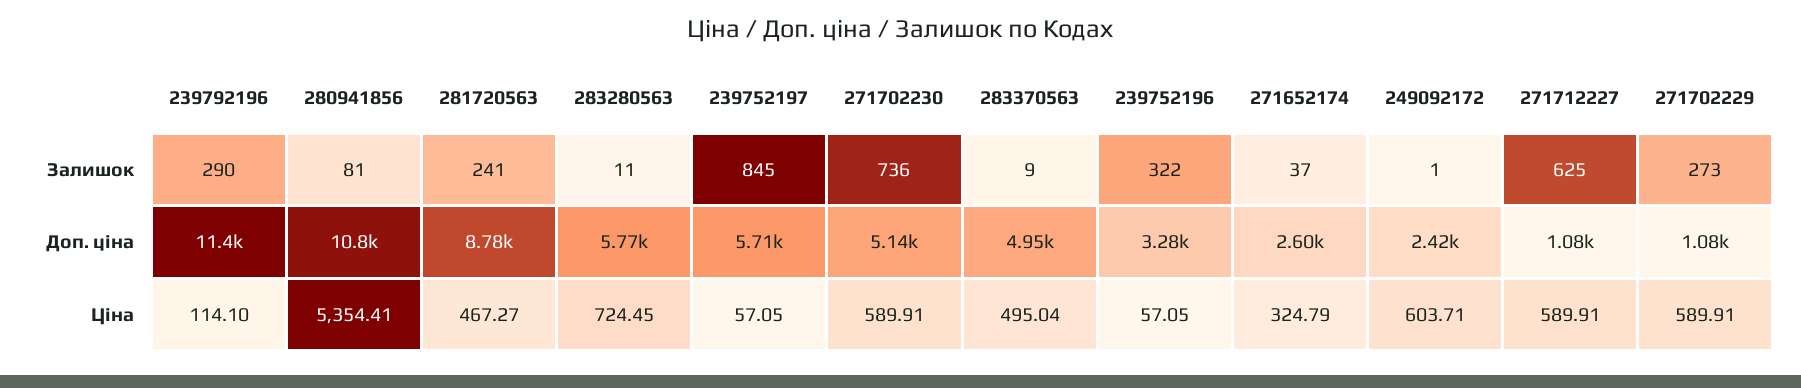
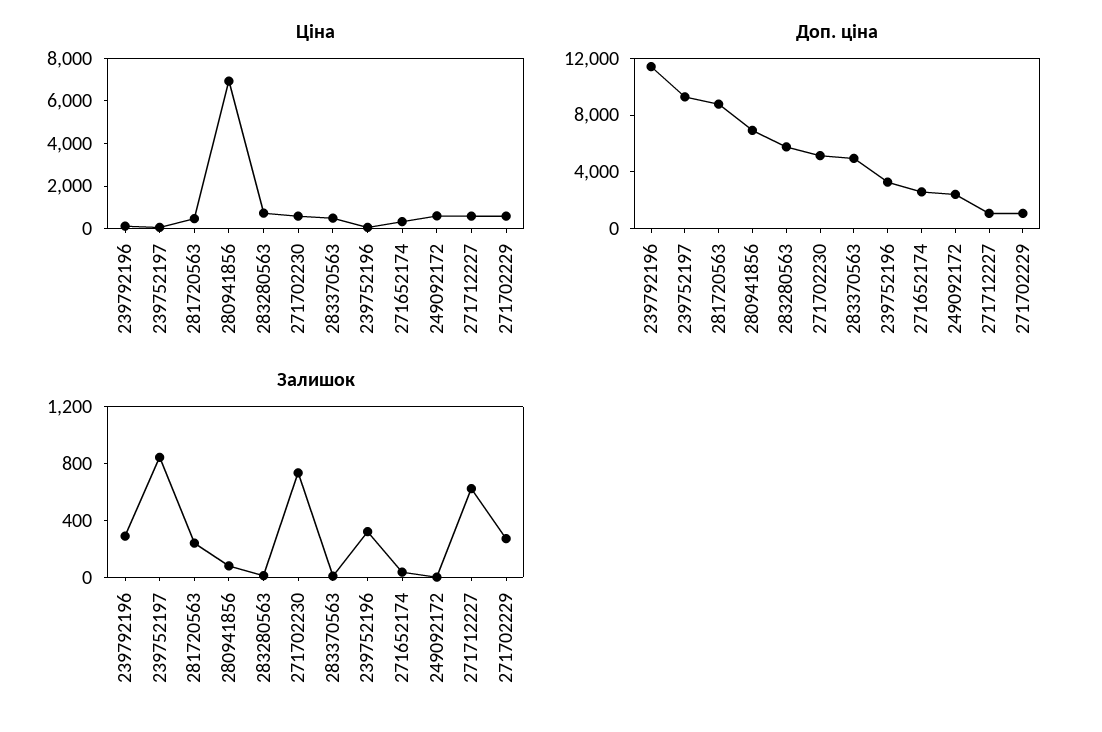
Доп. ціна, 280941856: 10800 -> 7000
Доп. ціна, 239752197: 5710 -> 9000
Ціна, 280941856: 5354.41 -> 7000

